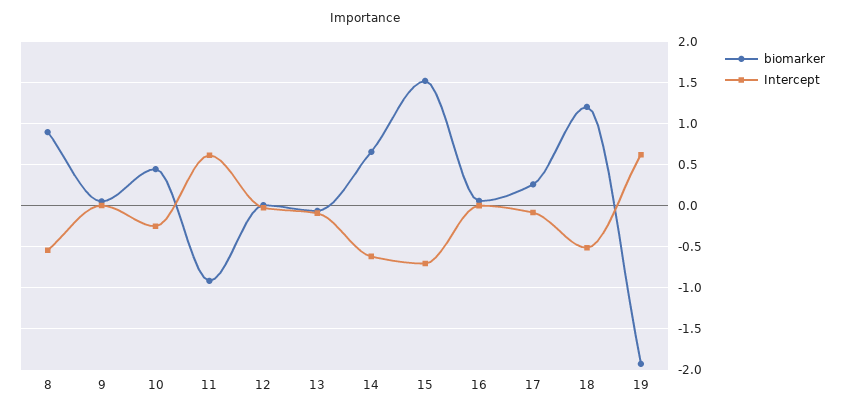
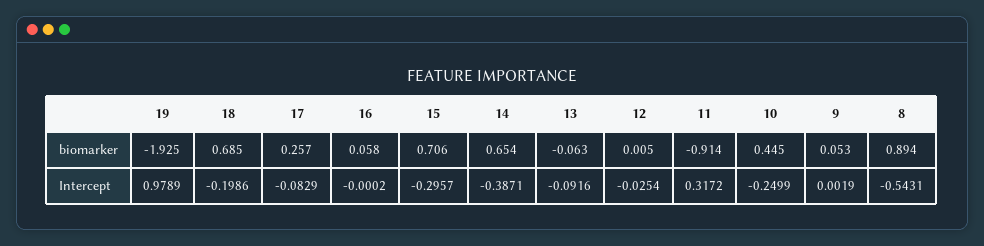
Intercept, 11: 0.6 -> 0.3172
Intercept, 14: -0.6 -> -0.3871
biomarker, 15: 1.5 -> 0.706
Intercept, 15: -0.7 -> -0.2957
biomarker, 18: 1.2 -> 0.685
Intercept, 18: -0.5 -> -0.1986
Intercept, 19: 0.6 -> 0.9789

